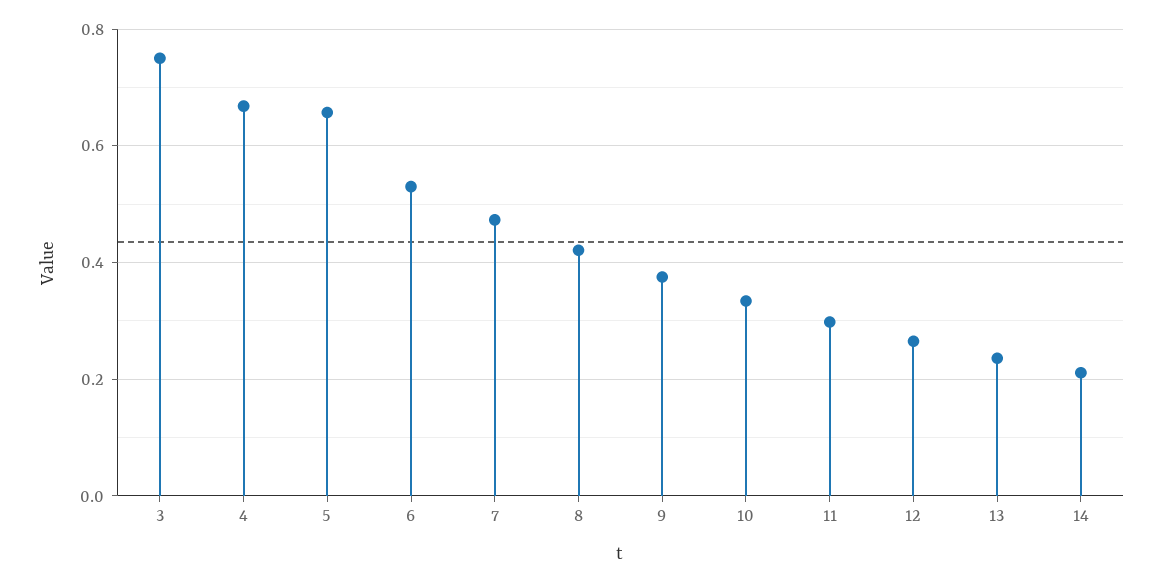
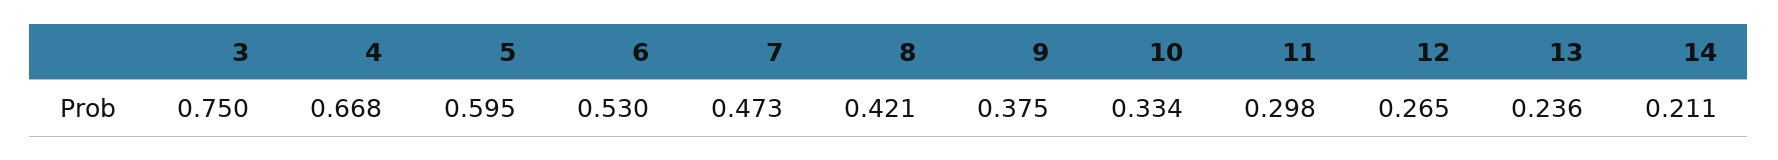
5: 0.66 -> 0.595

